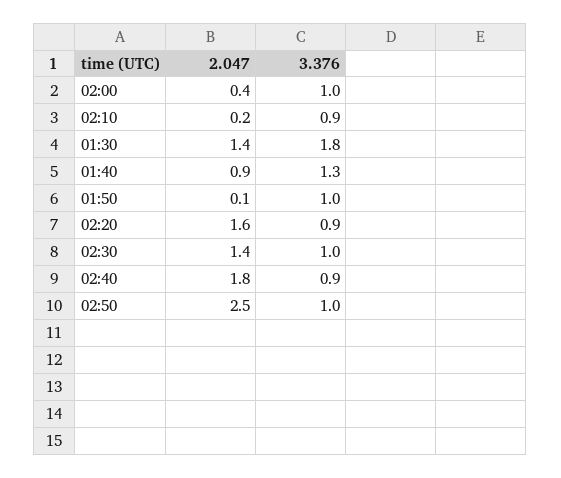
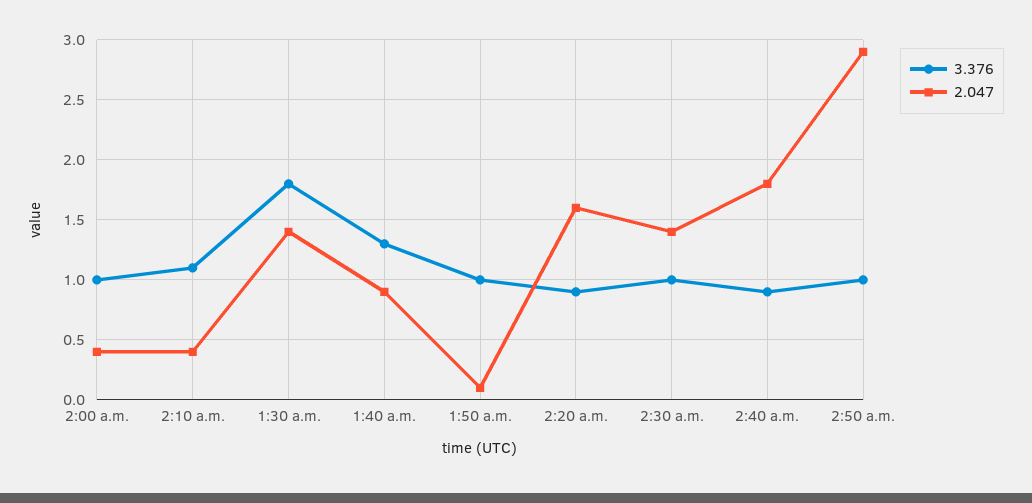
2.047, 02:10: 0.2 -> 0.4
3.376, 02:10: 0.9 -> 1.1
2.047, 02:50: 2.5 -> 2.9

